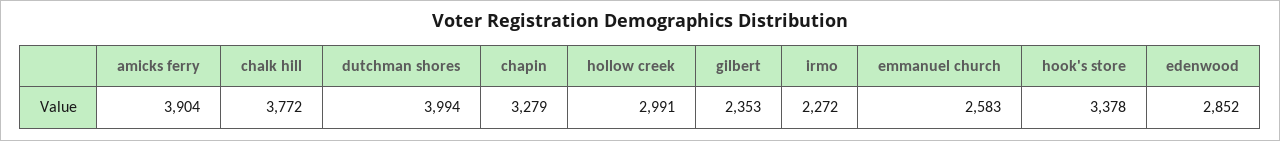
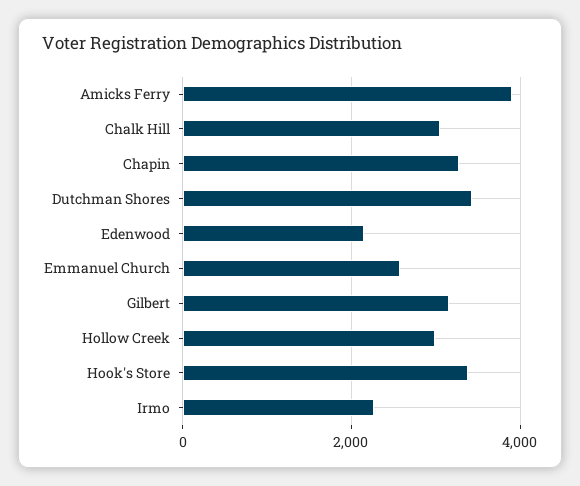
chalk hill: 3772 -> 3000
dutchman shores: 3994 -> 3400
gilbert: 2353 -> 3200
edenwood: 2852 -> 2200

